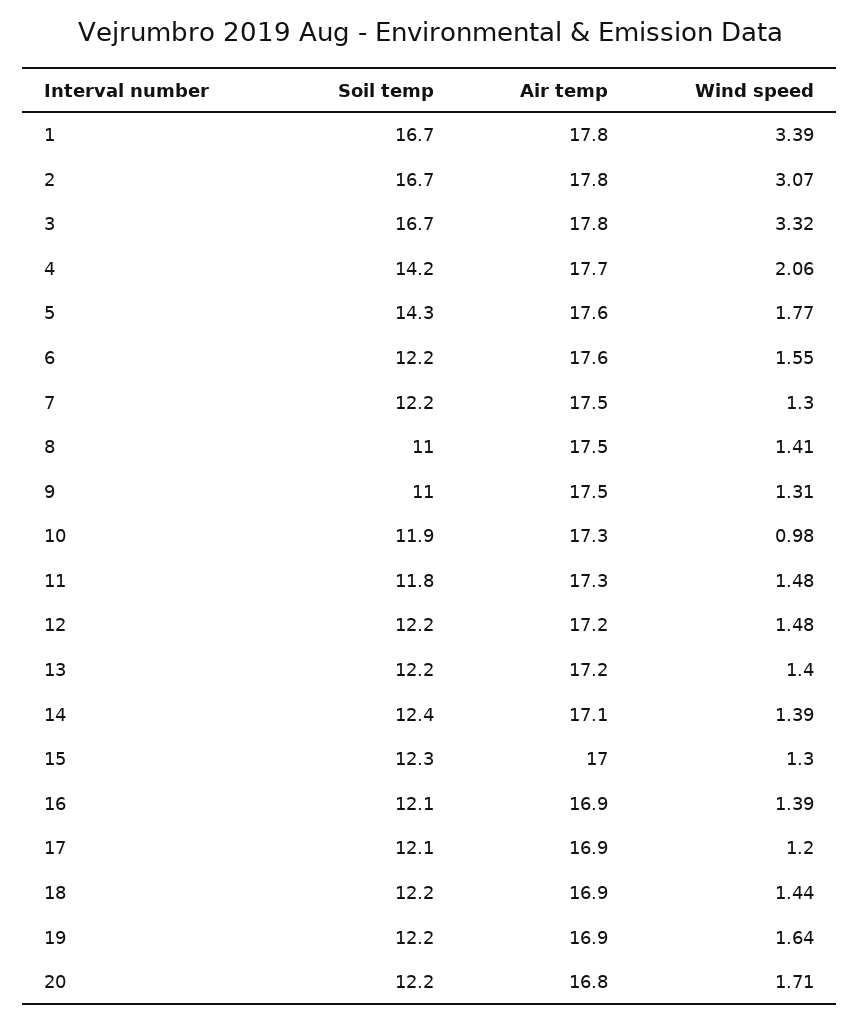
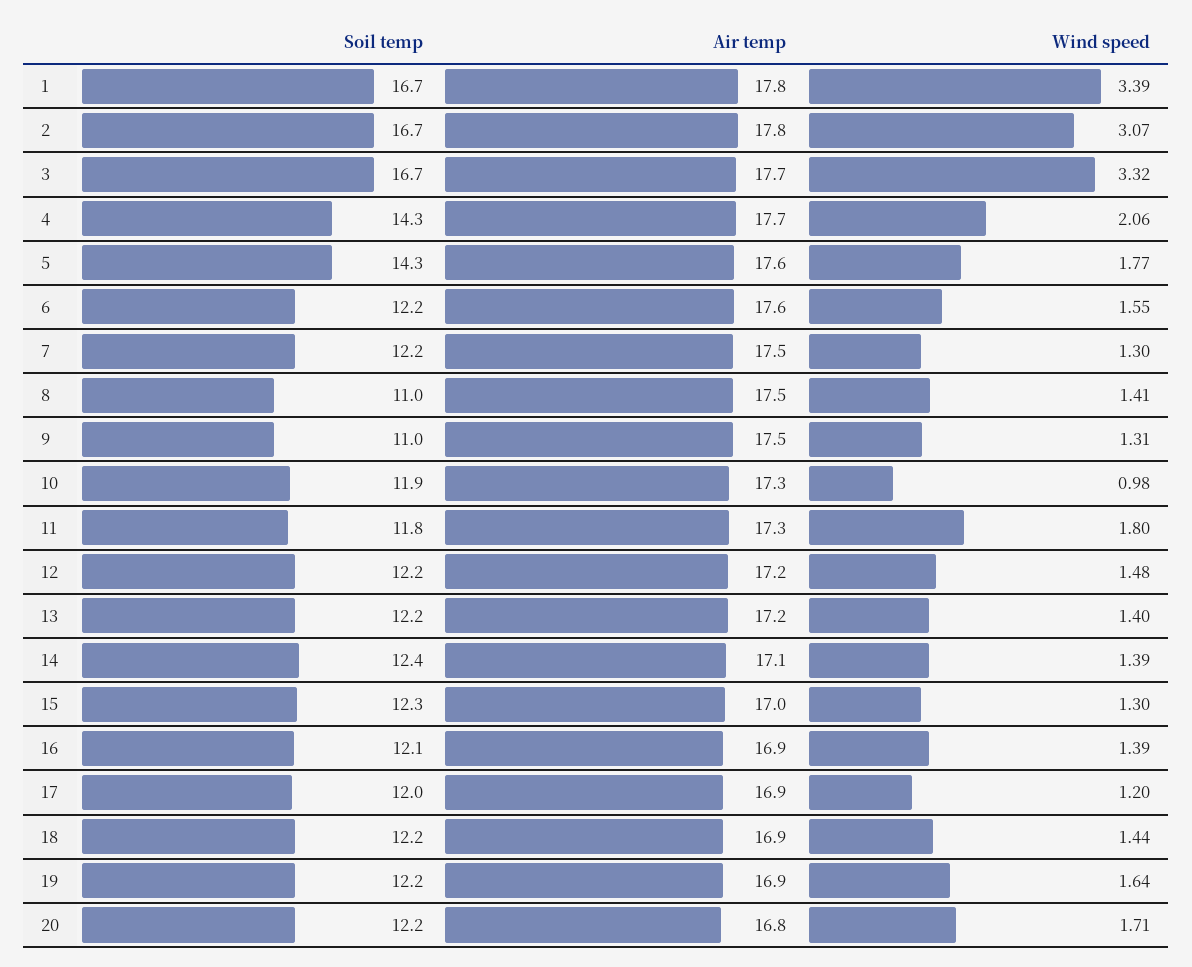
Air temp, 3: 17.8 -> 17.7
Soil temp, 4: 14.2 -> 14.3
Wind speed, 11: 1.48 -> 1.8
Soil temp, 17: 12.1 -> 12

